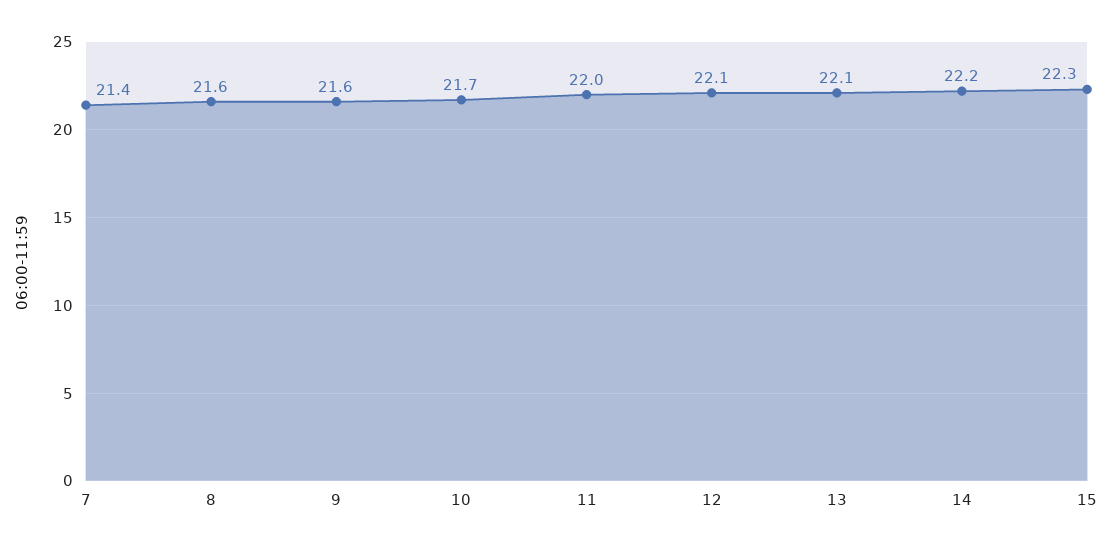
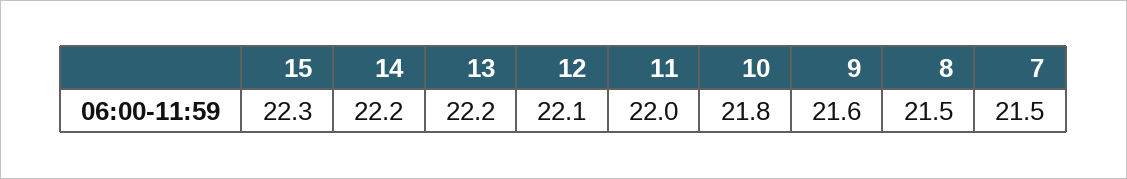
7: 21.4 -> 21.5
8: 21.6 -> 21.5
10: 21.7 -> 21.8
13: 22.1 -> 22.2

